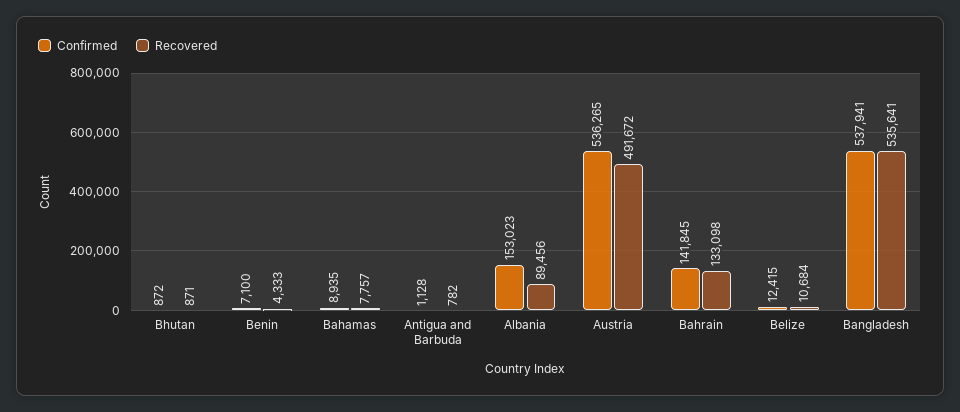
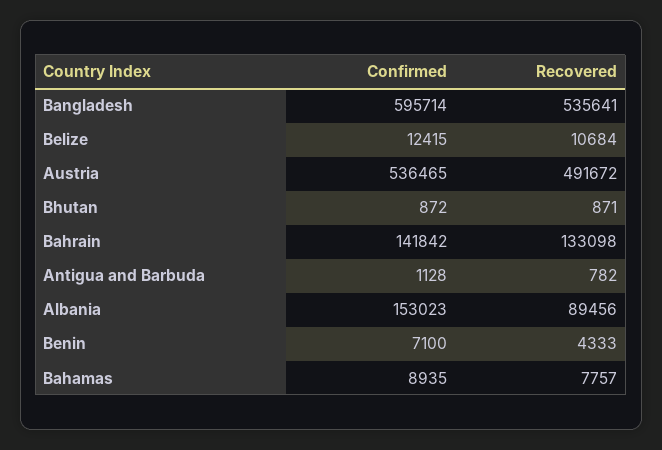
Confirmed, Austria: 536265 -> 536465
Confirmed, Bahrain: 141845 -> 141842
Confirmed, Bangladesh: 537941 -> 595714

